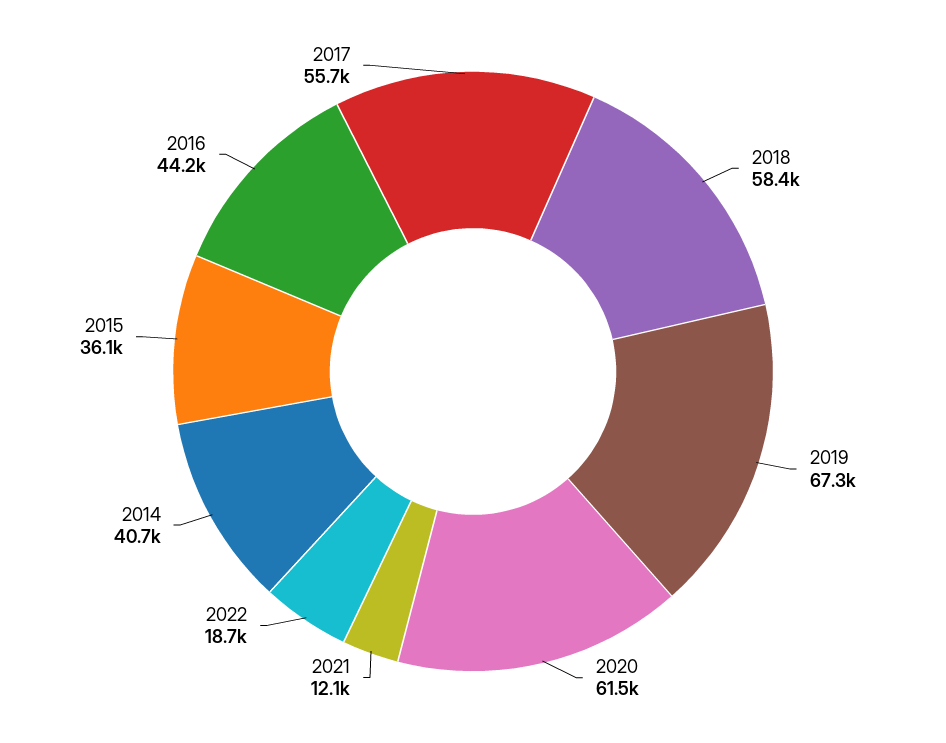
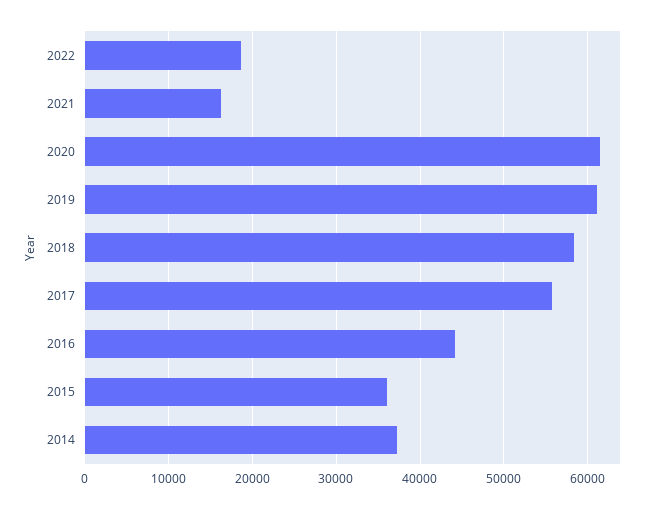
2019: 67300 -> 61000
2021: 12100 -> 16000
2014: 40700 -> 37000

